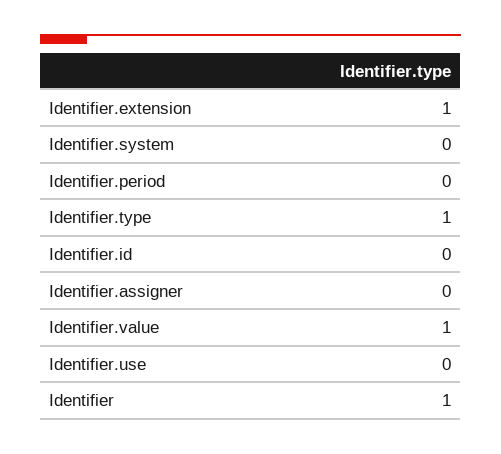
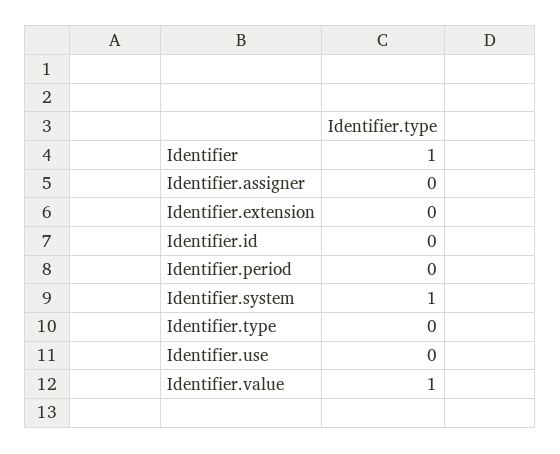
Identifier.extension: 1 -> 0
Identifier.system: 0 -> 1
Identifier.type: 1 -> 0

